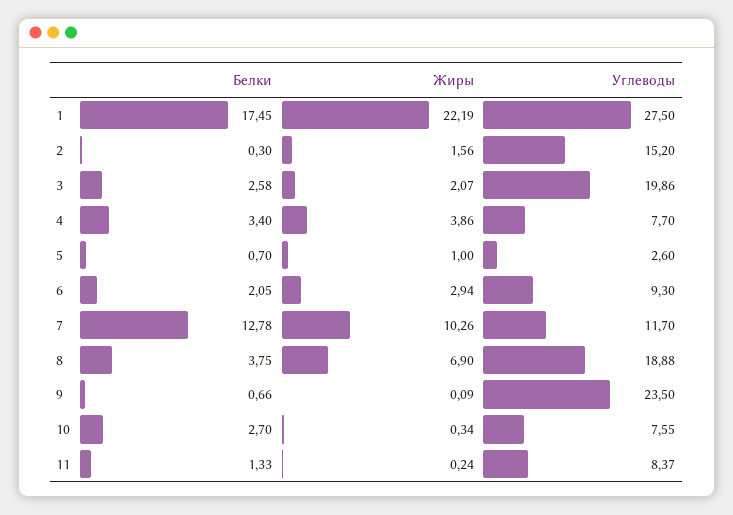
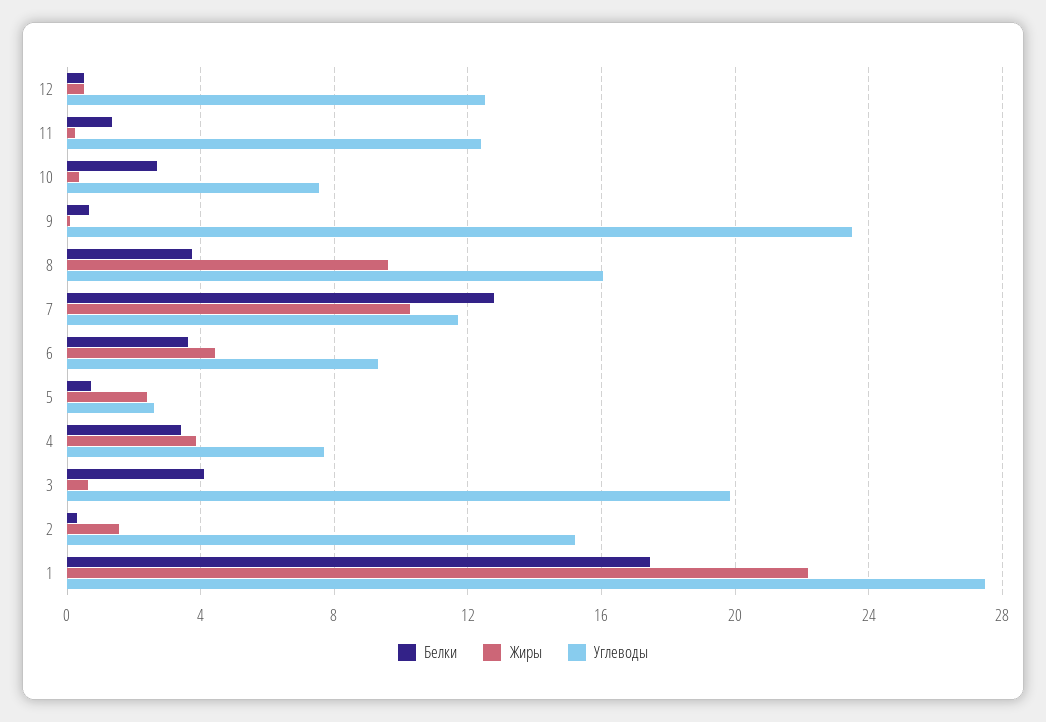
Белки, 3: 2.58 -> 4
Жиры, 3: 2.07 -> 0.5
Жиры, 5: 1 -> 2.5
Белки, 6: 2.05 -> 3.5
Жиры, 6: 2.94 -> 4.5
Жиры, 8: 6.9 -> 9.5
Углеводы, 8: 18.88 -> 16
Углеводы, 11: 8.37 -> 12.5
Белки, 12: none -> 0.5
Жиры, 12: none -> 0.5
Углеводы, 12: none -> 12.5

